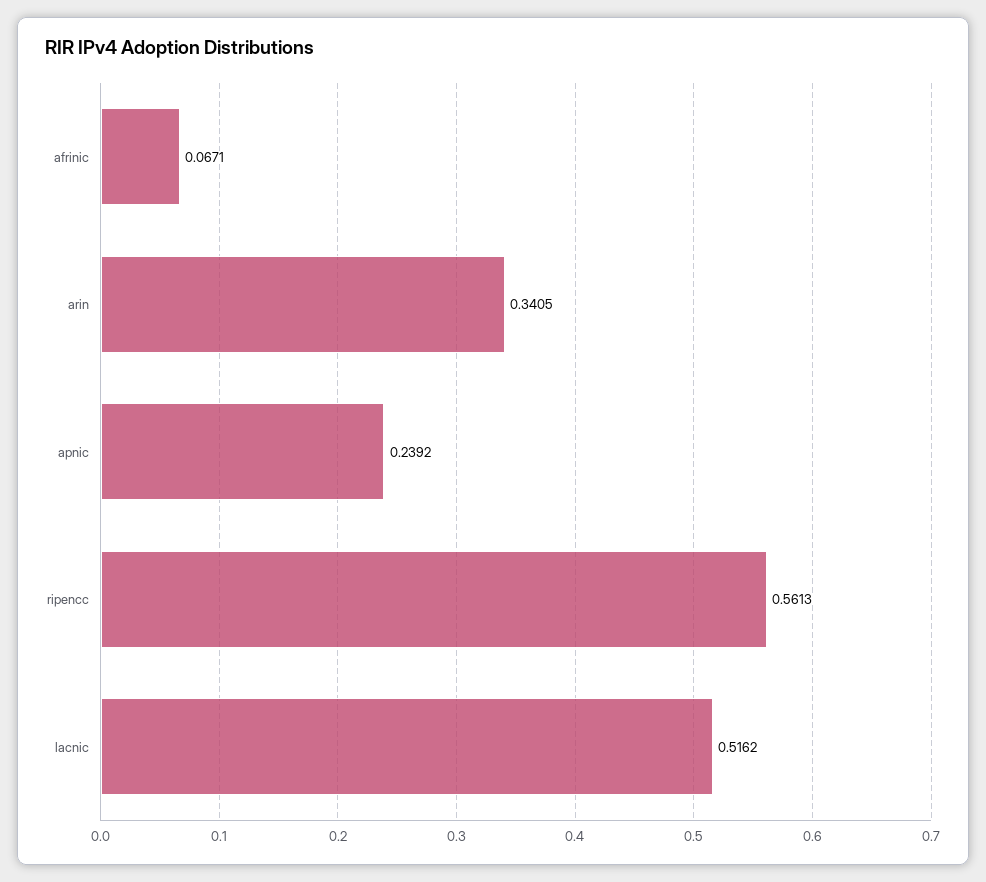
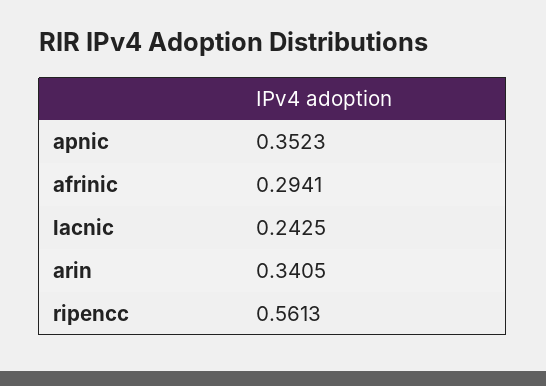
afrinic: 0.0671 -> 0.2941
apnic: 0.2392 -> 0.3523
lacnic: 0.5162 -> 0.2425

